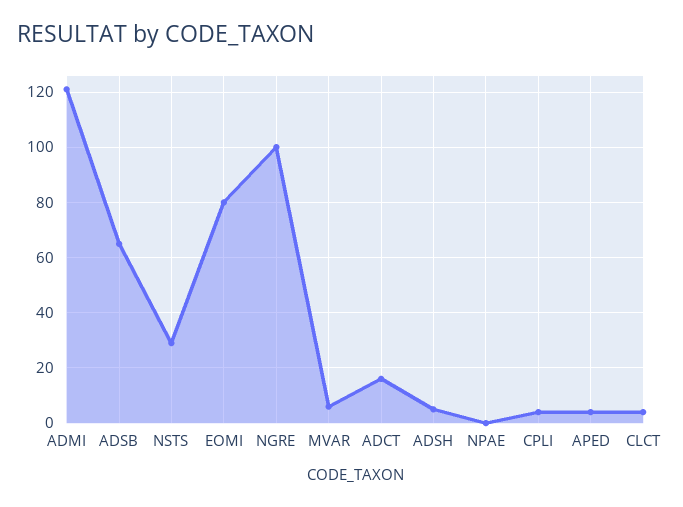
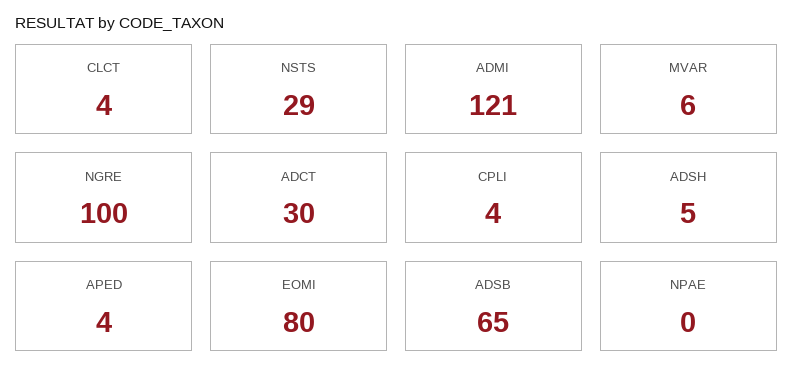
ADCT: 15 -> 30

